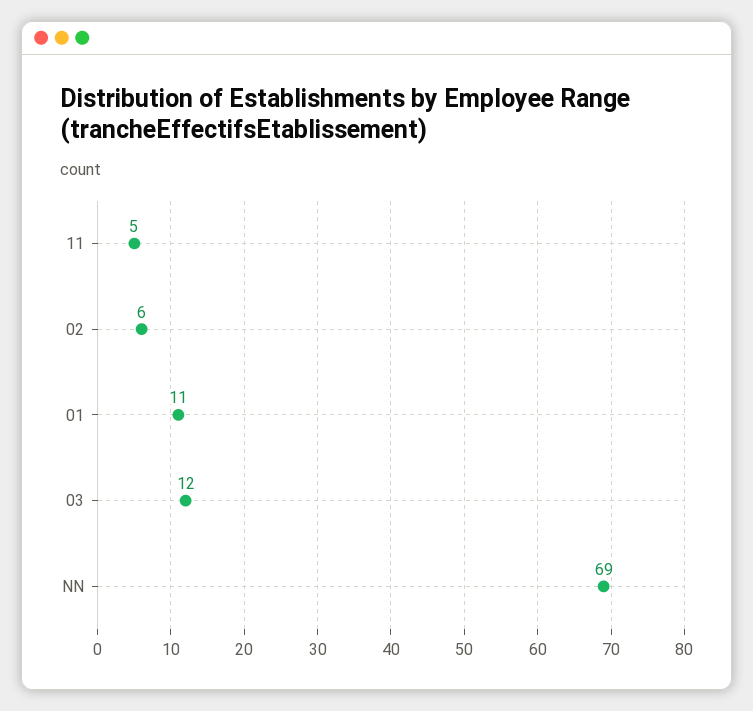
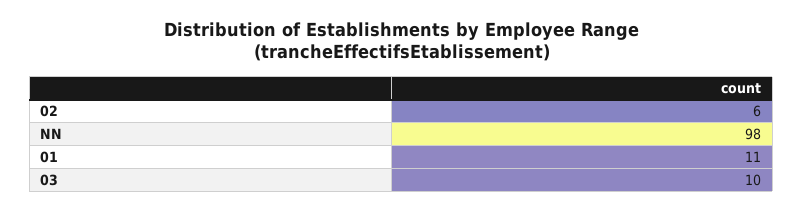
11: 5 -> none
03: 12 -> 10
NN: 69 -> 98

